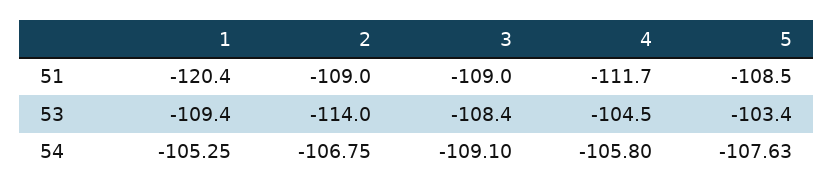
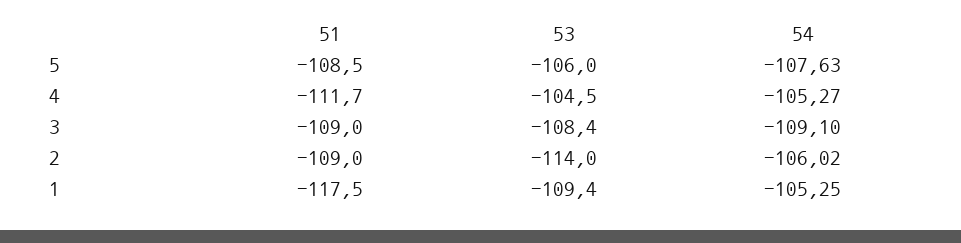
1, 51: -120.4 -> -117.5
5, 53: -103.4 -> -106
2, 54: -106.75 -> -106.02
4, 54: -105.8 -> -105.27

